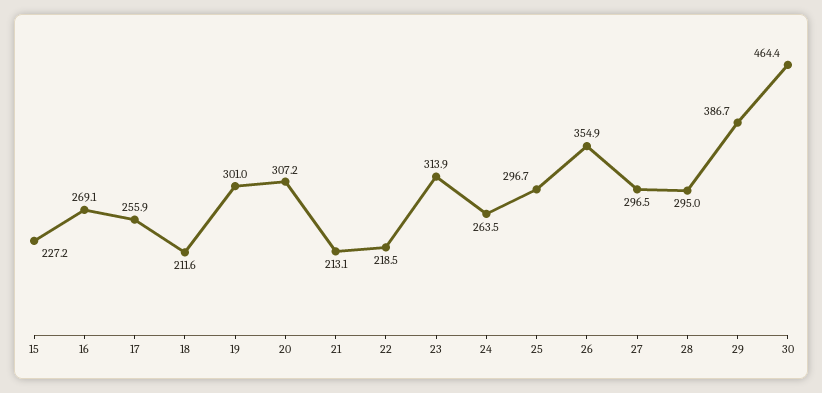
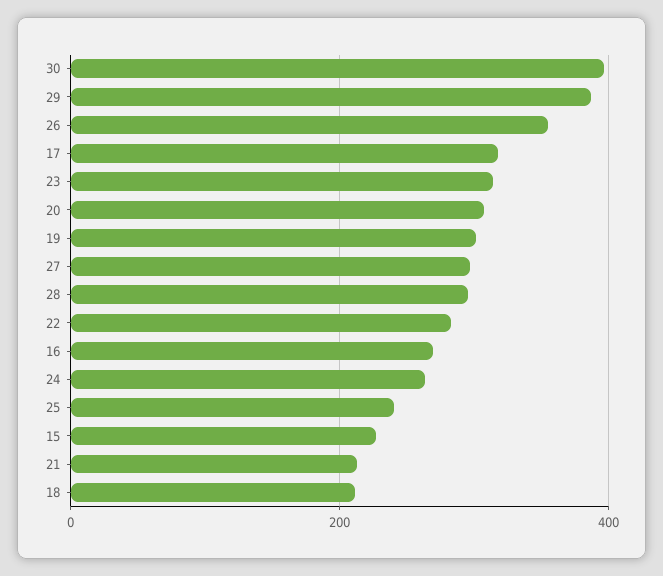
17: 255.9 -> 320
22: 218.5 -> 280
25: 296.7 -> 240
30: 464.4 -> 400

